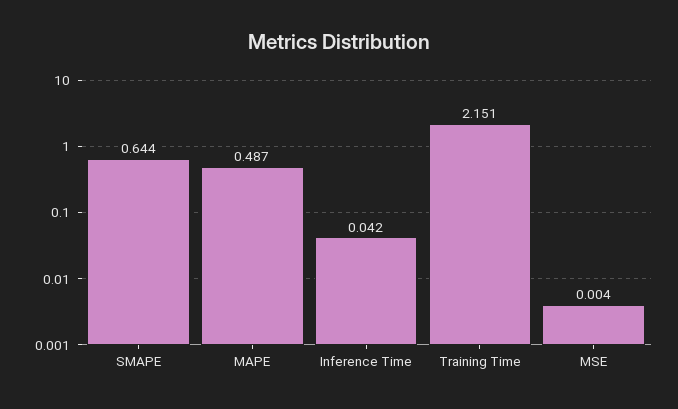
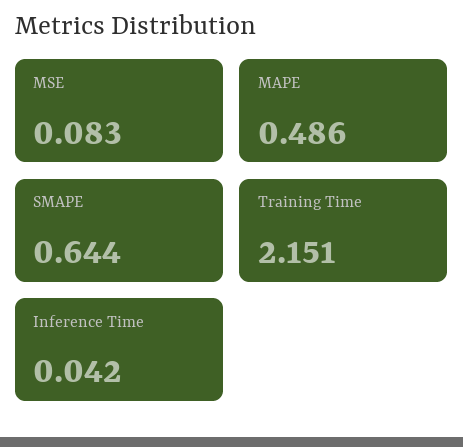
MAPE: 0.487 -> 0.486
MSE: 0.004 -> 0.083

